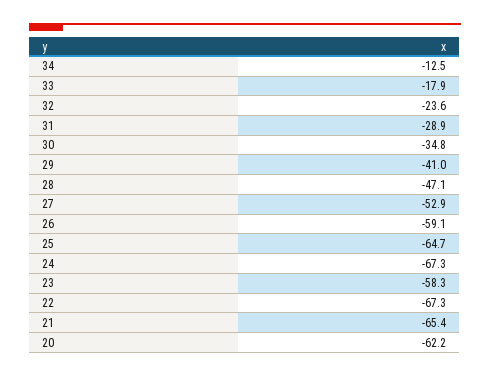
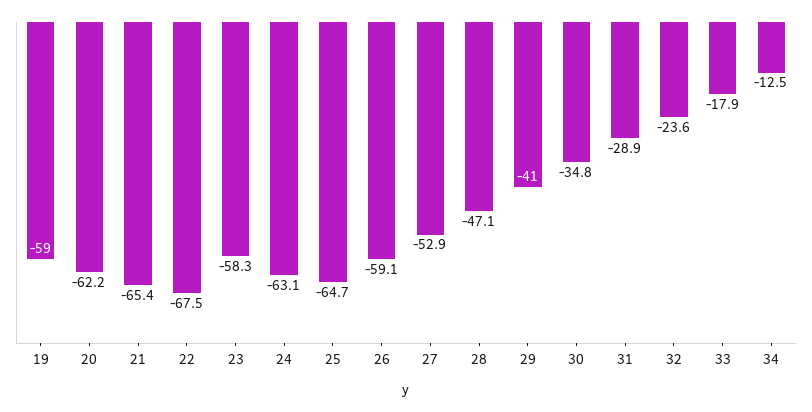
24: -67.3 -> -63.1
22: -67.3 -> -67.5
19: none -> -59

